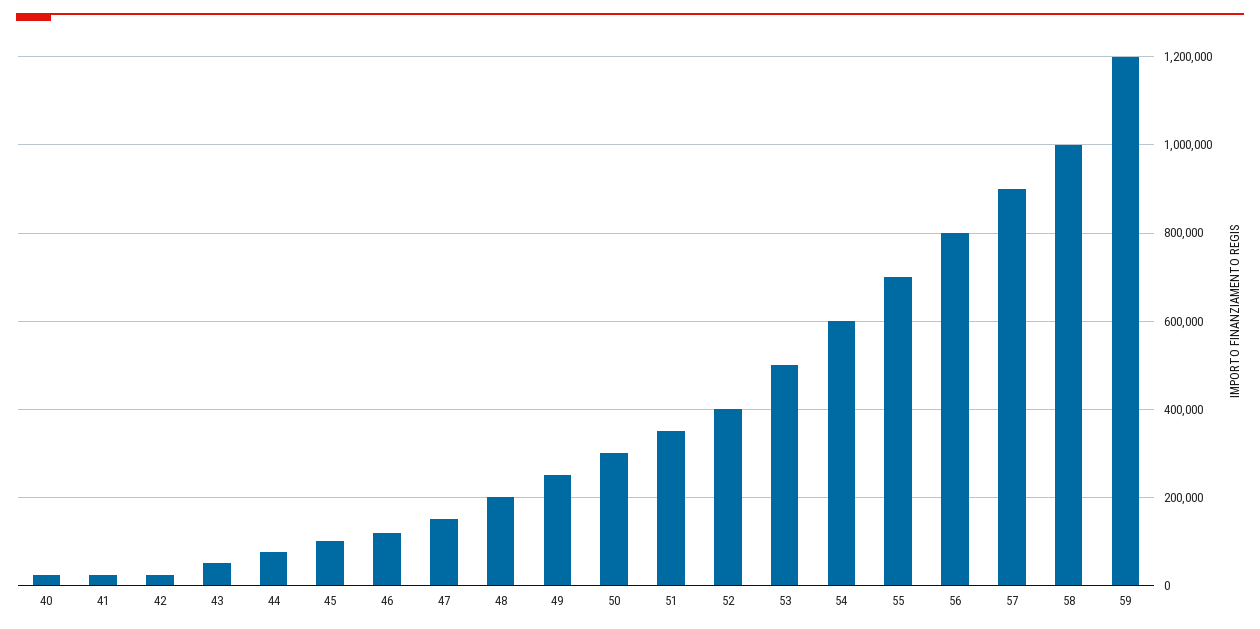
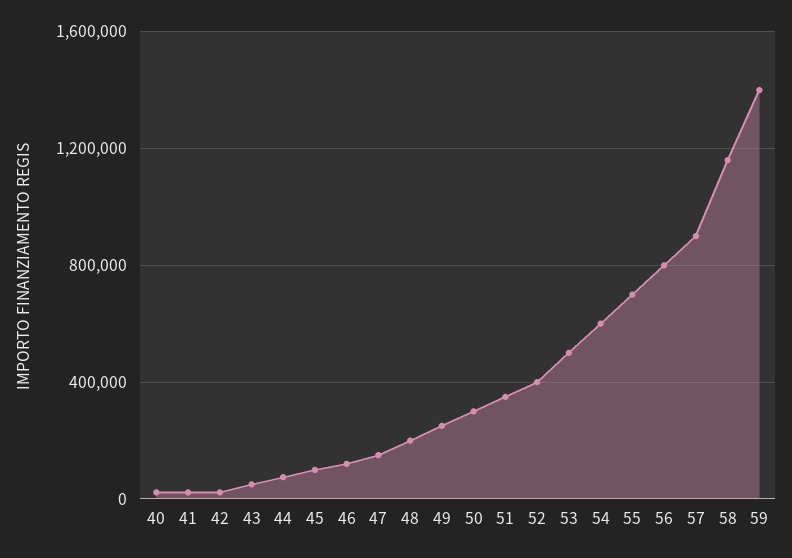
58: 1000000 -> 1150000
59: 1200000 -> 1400000

